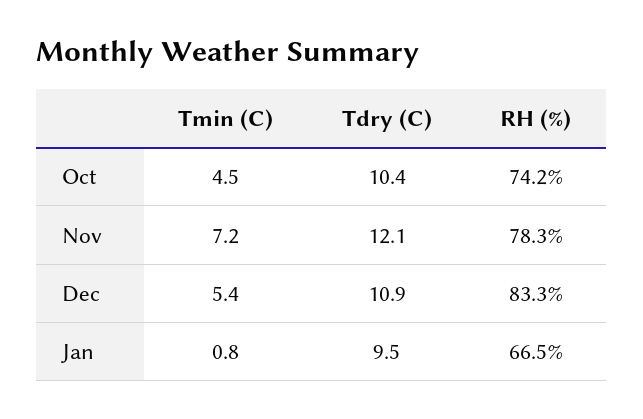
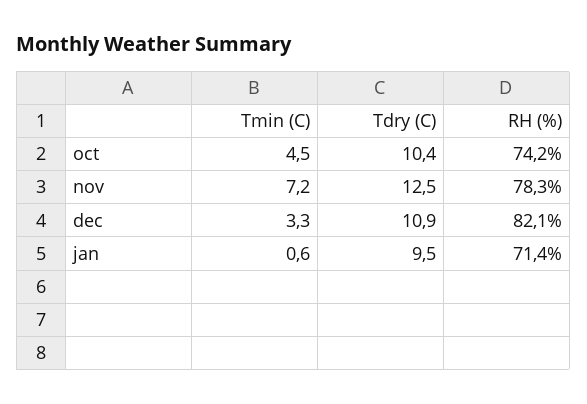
Tdry (C), Nov: 12.1 -> 12.5
Tmin (C), Dec: 5.4 -> 3.3
RH (%), Dec: 83.3 -> 82.1
Tmin (C), Jan: 0.8 -> 0.6
RH (%), Jan: 66.5 -> 71.4

